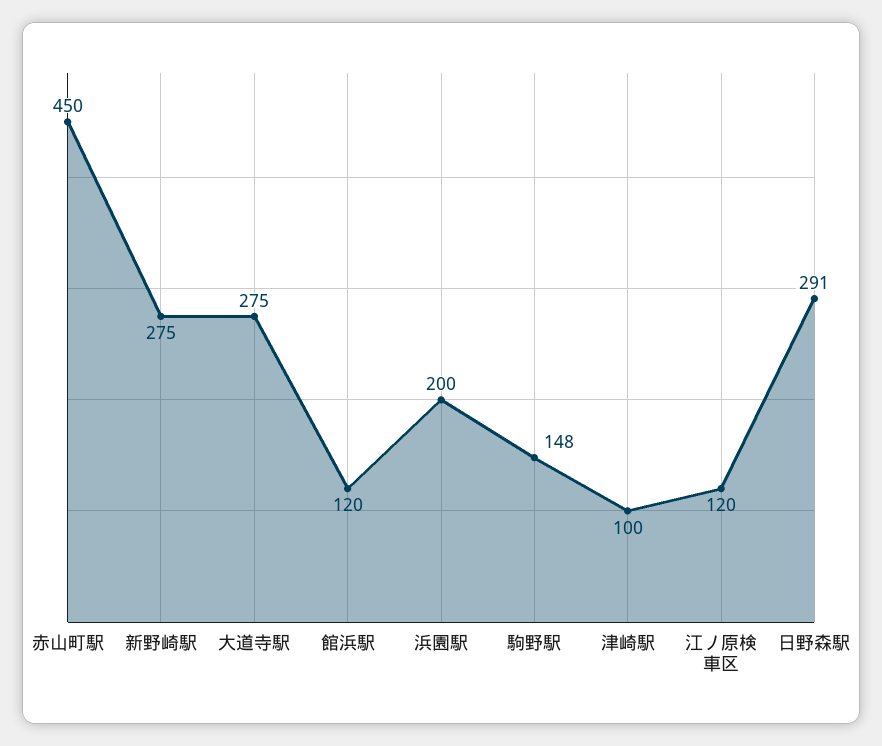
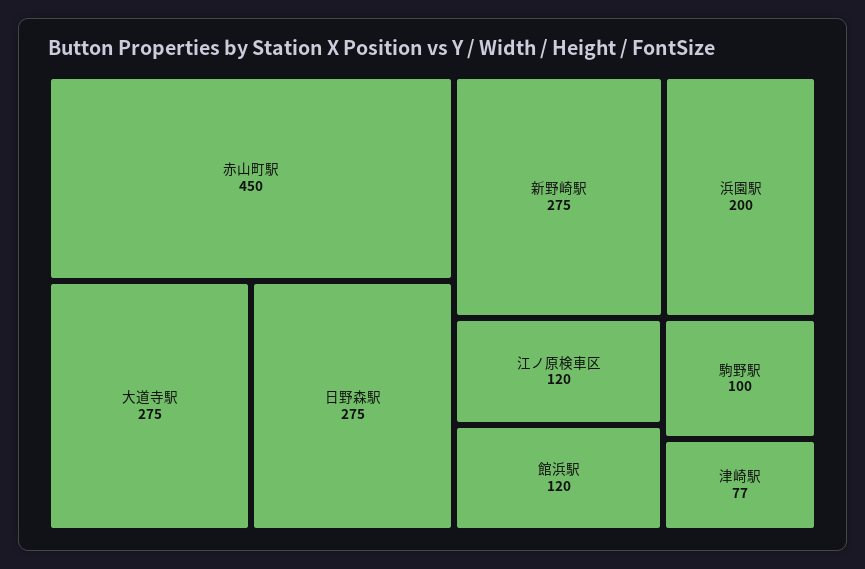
駒野駅: 148 -> 100
津崎駅: 100 -> 77
日野森駅: 291 -> 275

